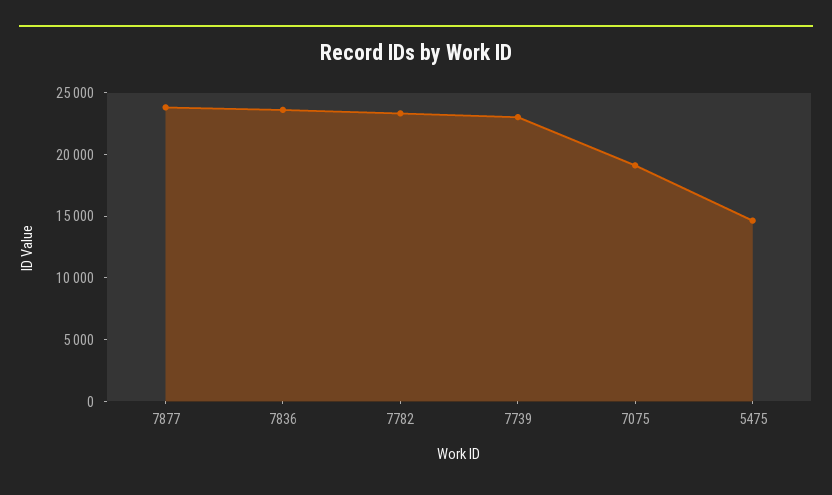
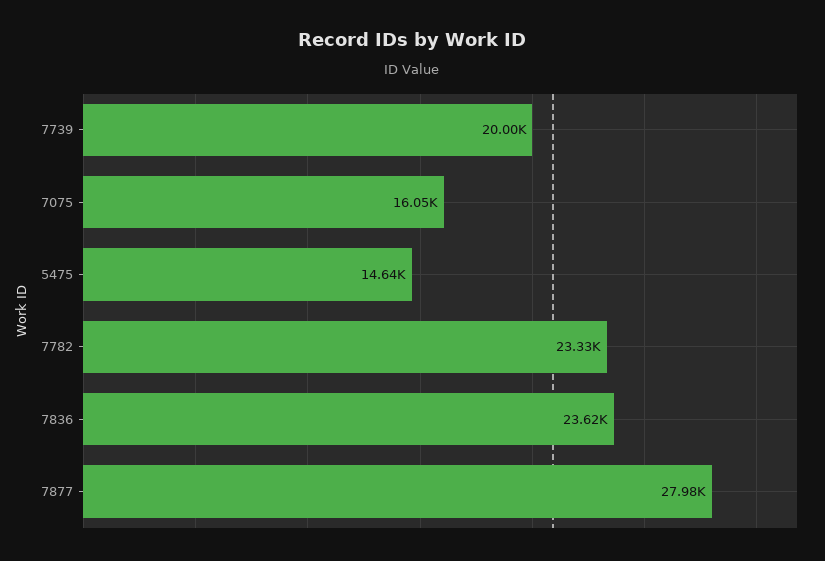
7877: 24000 -> 27980
7739: 23000 -> 20000
7075: 19000 -> 16050

